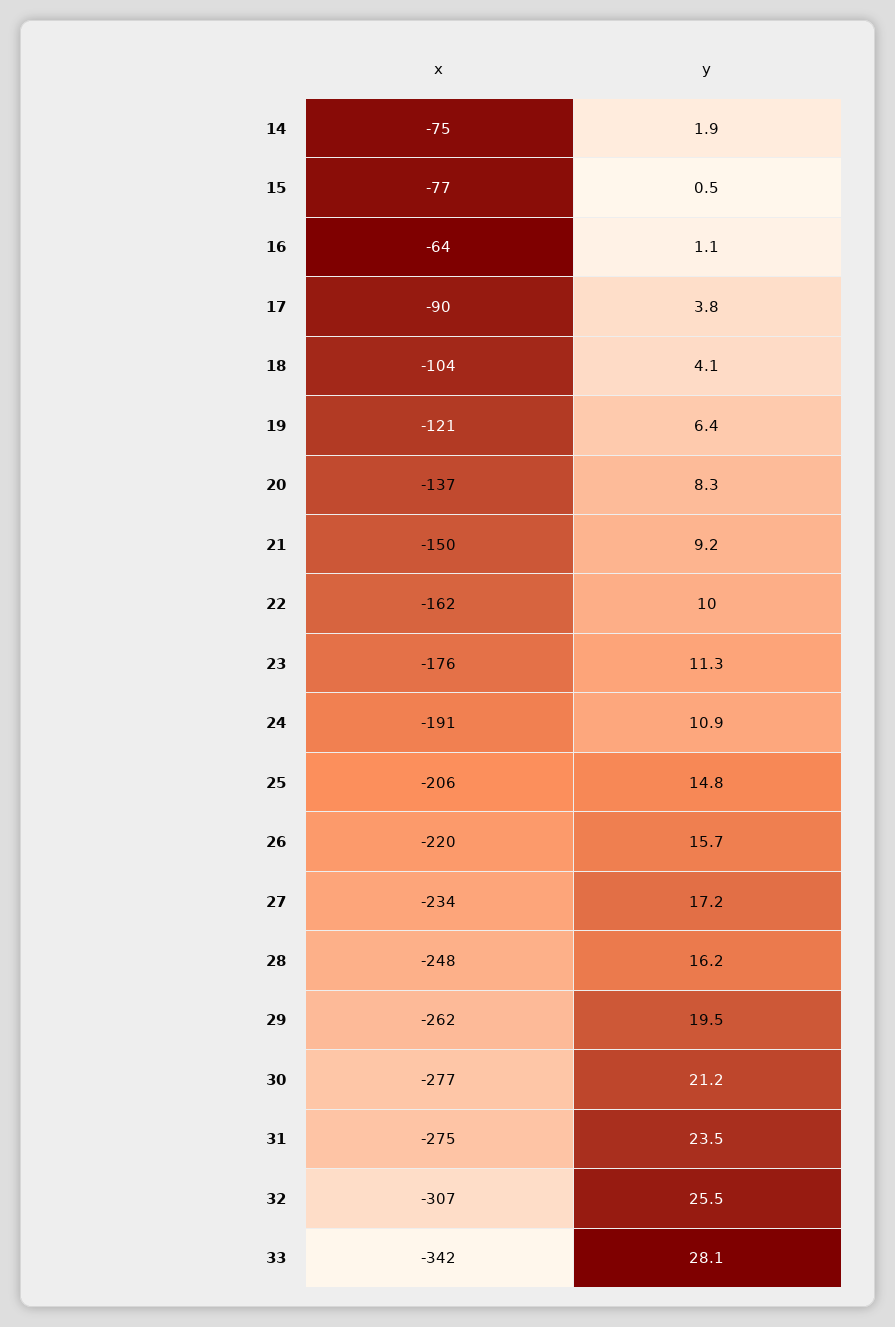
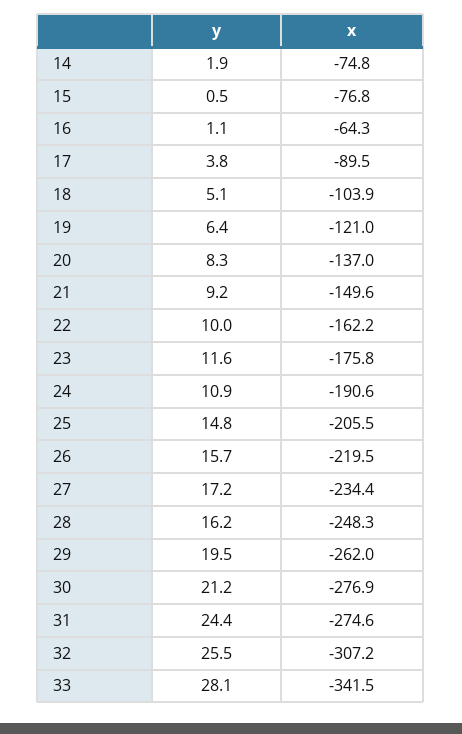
y, 18: 4.1 -> 5.1
y, 23: 11.3 -> 11.6
y, 31: 23.5 -> 24.4

